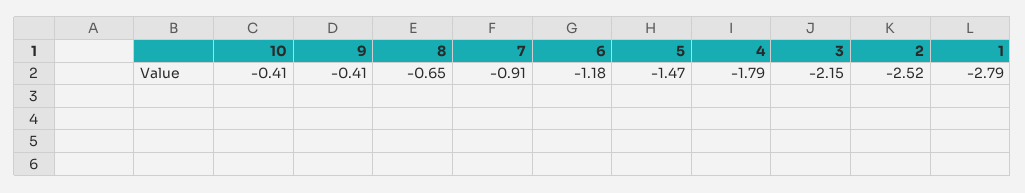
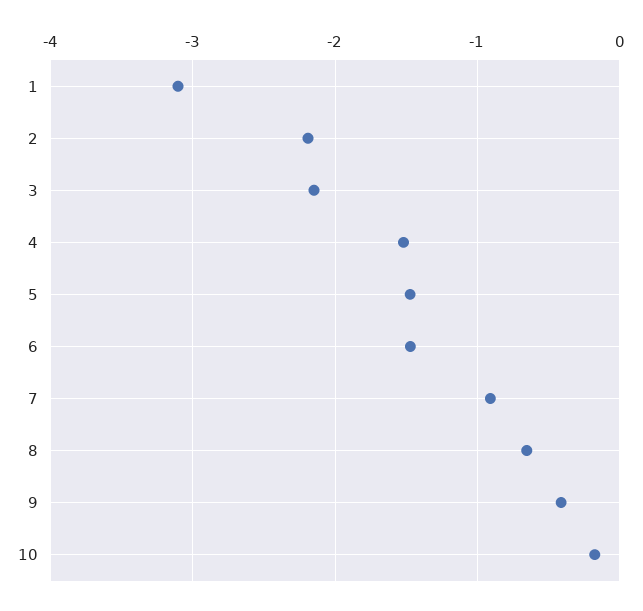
10: -0.41 -> -0.2
6: -1.18 -> -1.5
4: -1.79 -> -1.5
2: -2.52 -> -2.2
1: -2.79 -> -3.1

